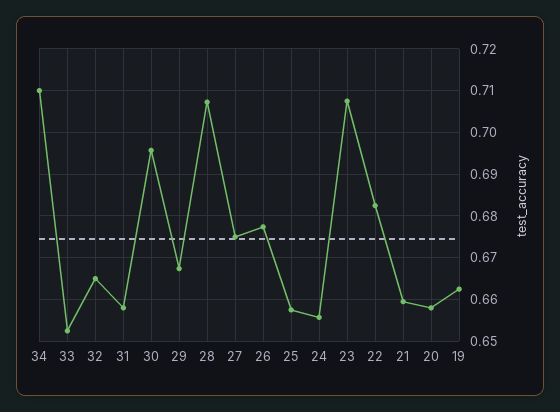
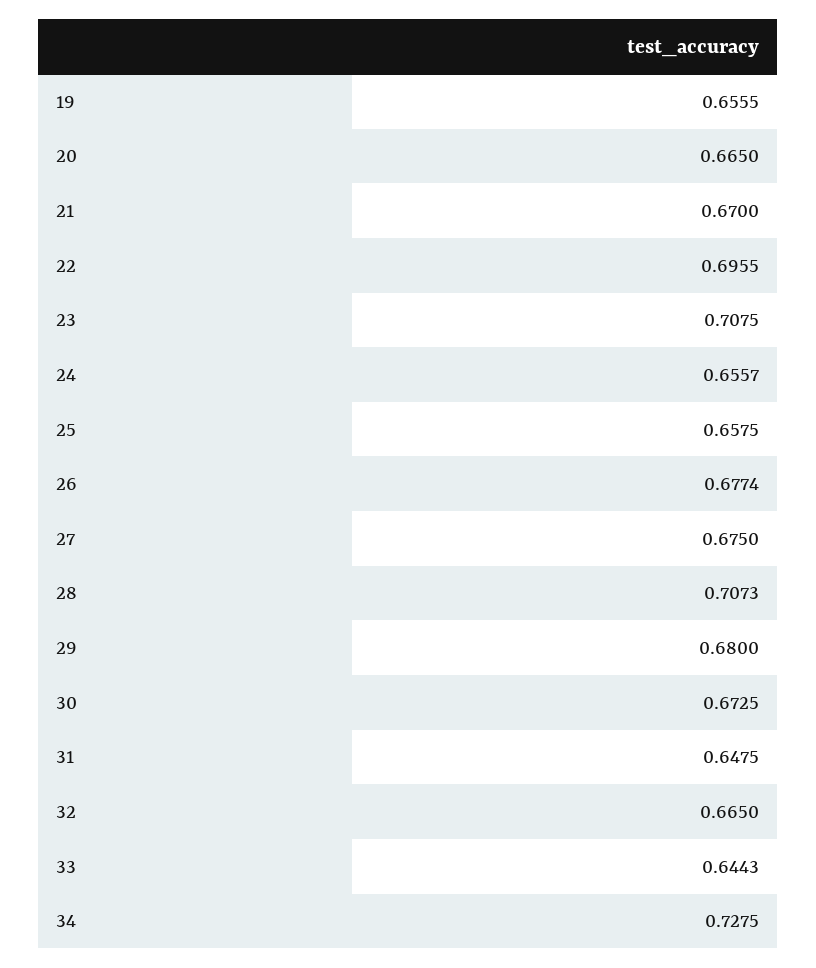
34: 0.71 -> 0.7275
33: 0.652 -> 0.6443
31: 0.658 -> 0.6475
30: 0.696 -> 0.6725
29: 0.668 -> 0.68
22: 0.682 -> 0.6955
21: 0.66 -> 0.67
20: 0.658 -> 0.665
19: 0.662 -> 0.6555

